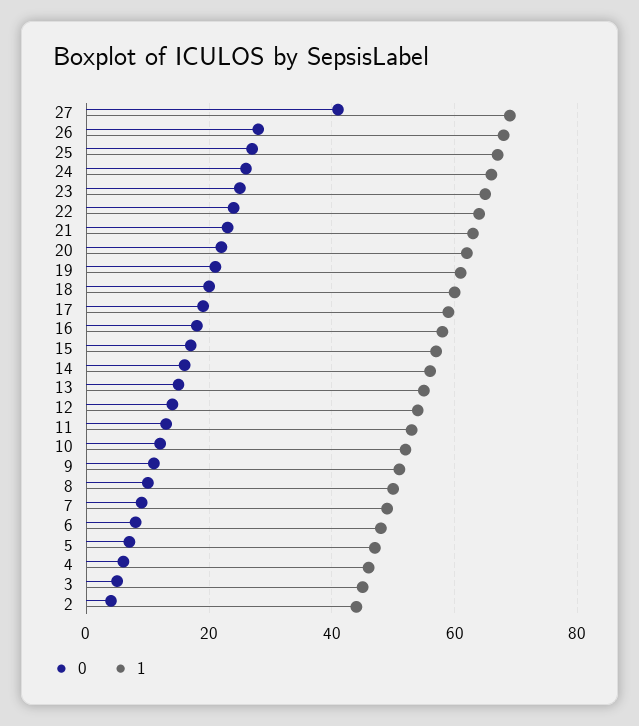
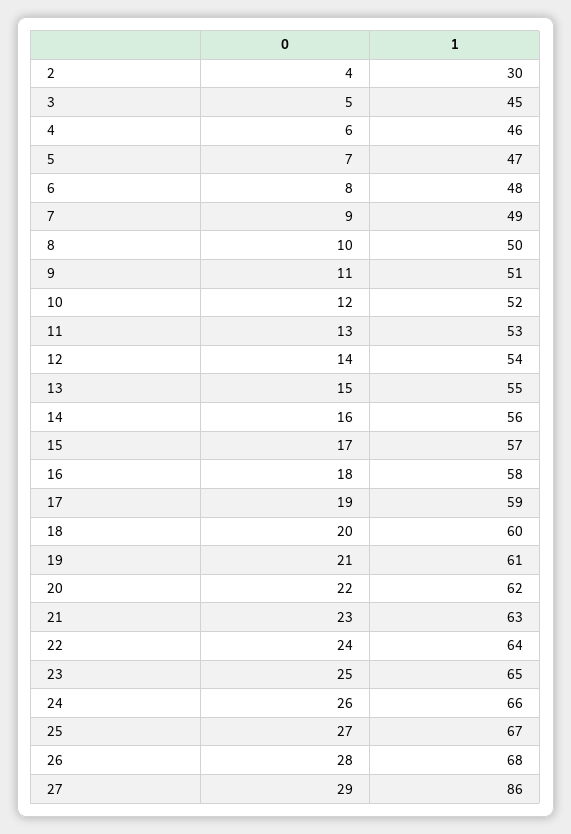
0, 27: 40 -> 29
1, 27: 70 -> 86
1, 2: 45 -> 30

